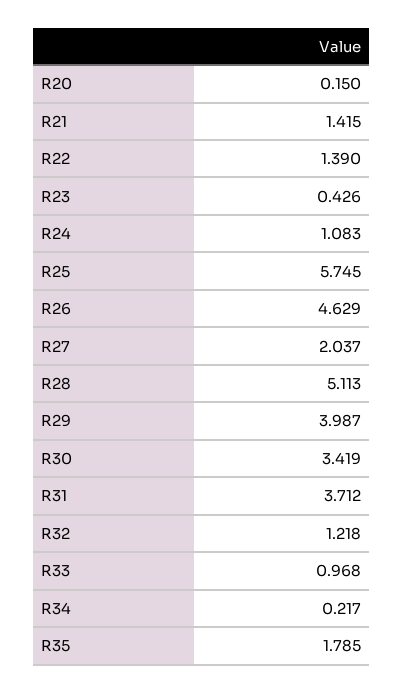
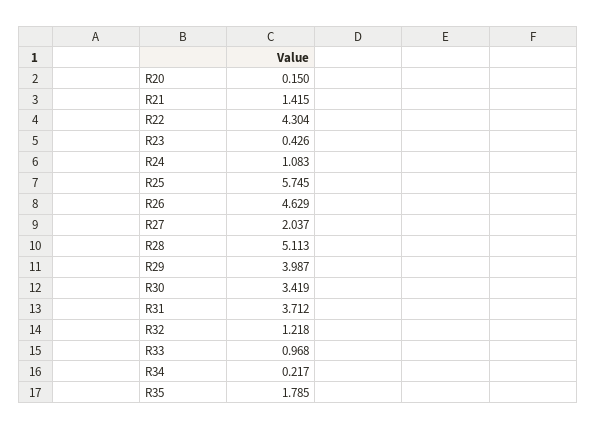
R22: 1.39 -> 4.304

